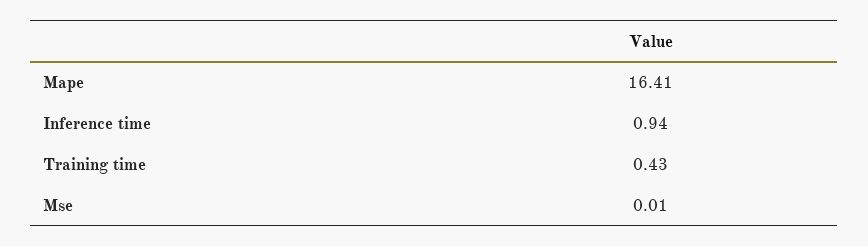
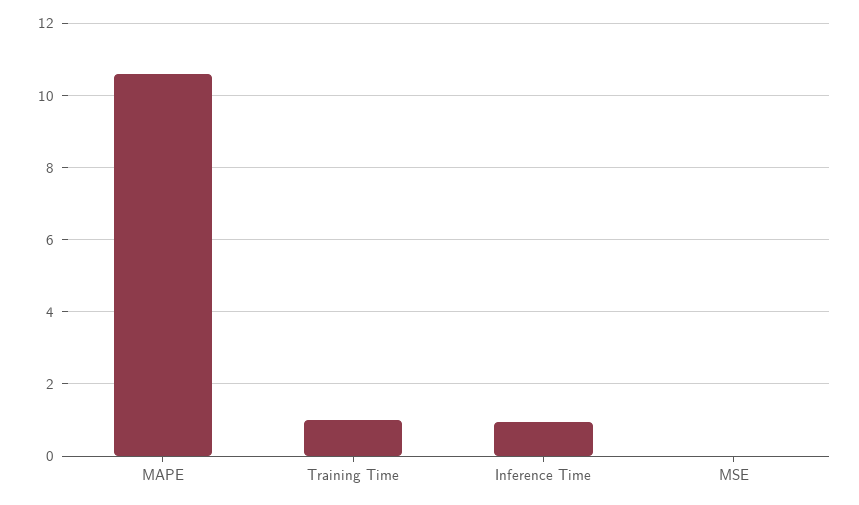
Mape: 16.41 -> 10.6
Training time: 0.43 -> 1

